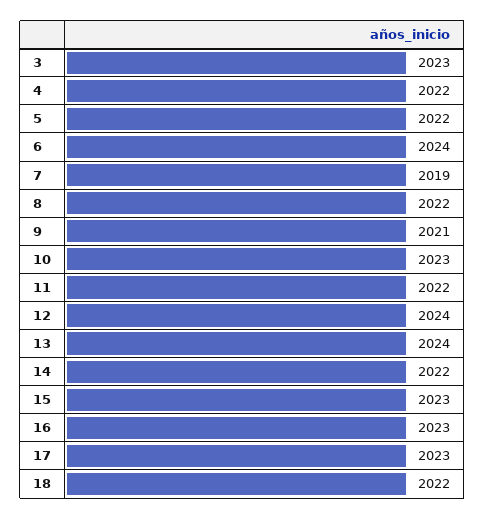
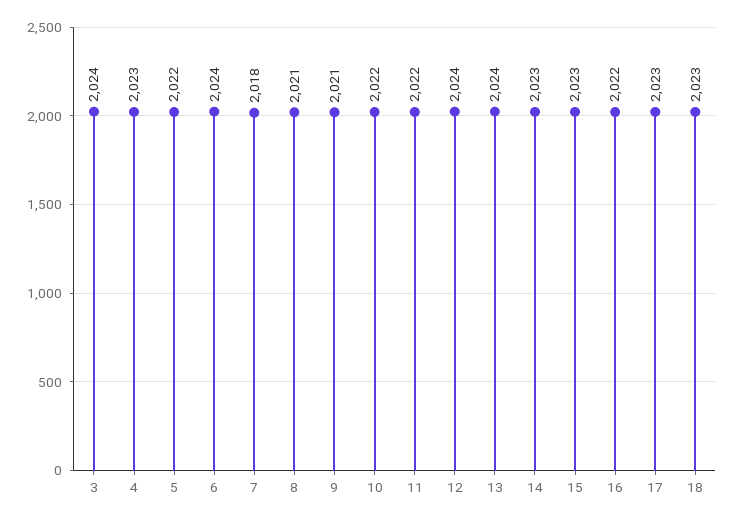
3: 2023 -> 2024
4: 2022 -> 2023
7: 2019 -> 2018
8: 2022 -> 2021
10: 2023 -> 2022
14: 2022 -> 2023
16: 2023 -> 2022
18: 2022 -> 2023

